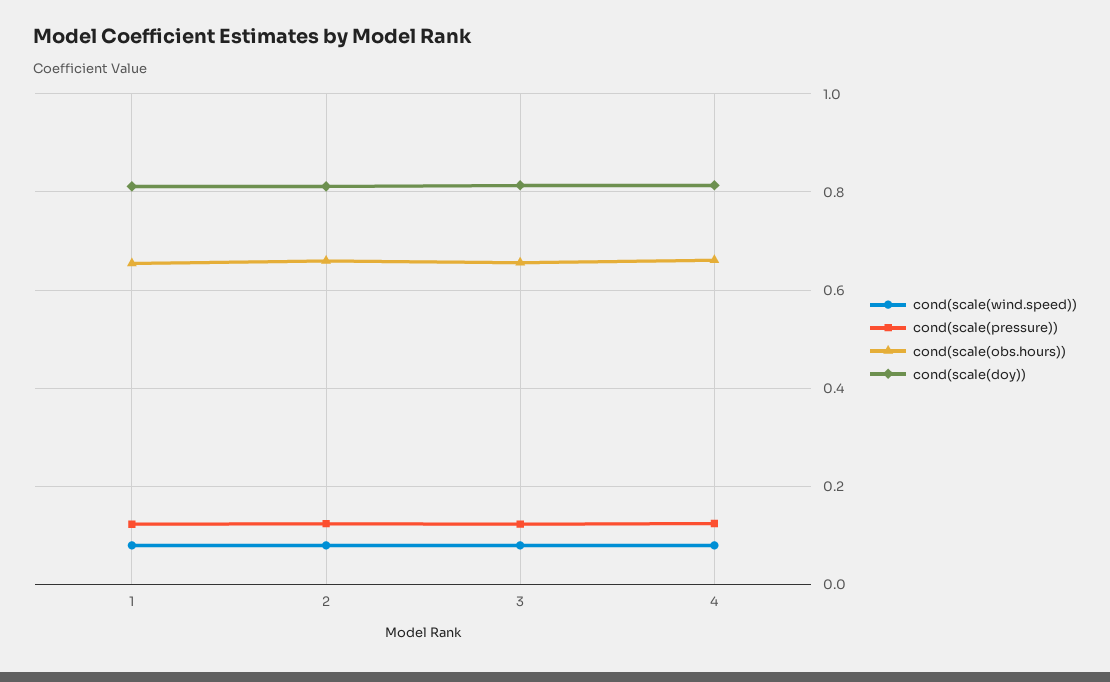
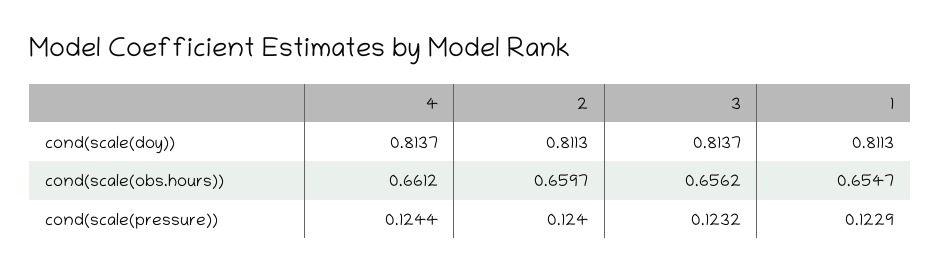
cond(scale(wind.speed)), 1: 0.08 -> none
cond(scale(wind.speed)), 2: 0.08 -> none
cond(scale(wind.speed)), 3: 0.08 -> none
cond(scale(wind.speed)), 4: 0.08 -> none

